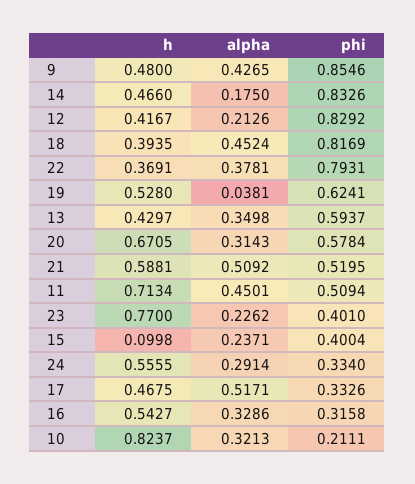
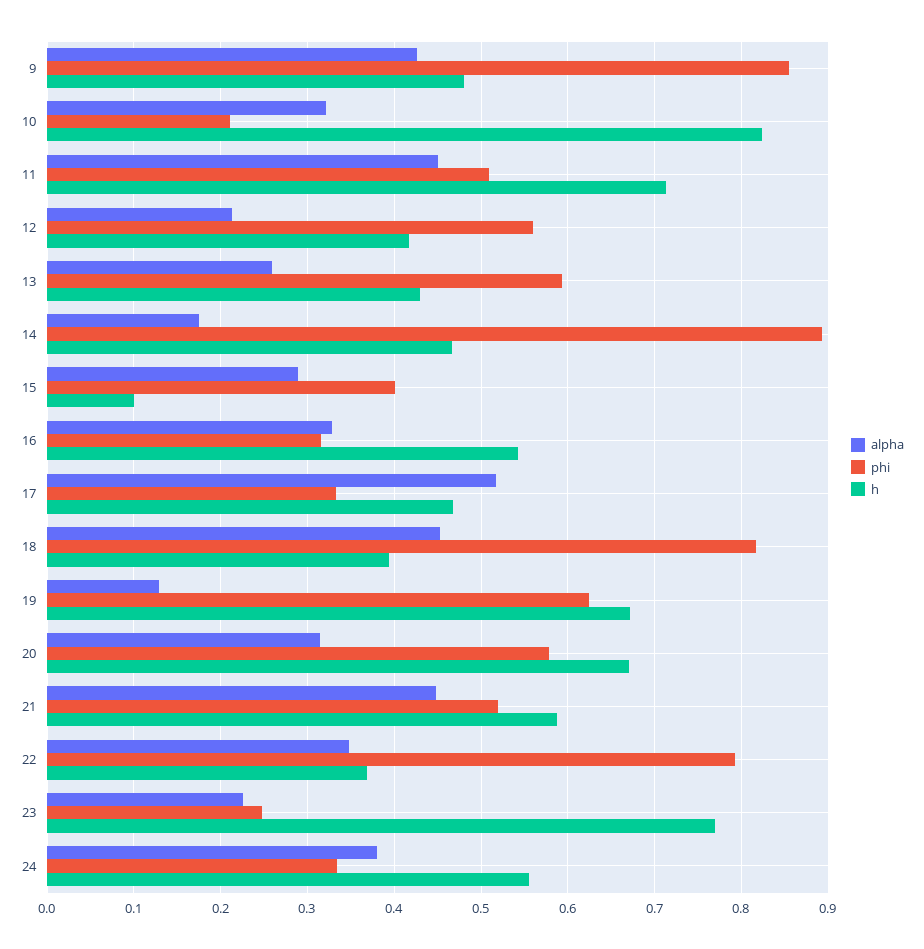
phi, 14: 0.8326 -> 0.89
phi, 12: 0.8292 -> 0.56
alpha, 22: 0.3781 -> 0.35
h, 19: 0.528 -> 0.67
alpha, 19: 0.0381 -> 0.13
alpha, 13: 0.3498 -> 0.26
alpha, 21: 0.5092 -> 0.45
phi, 23: 0.401 -> 0.25
alpha, 15: 0.2371 -> 0.29
alpha, 24: 0.2914 -> 0.38

